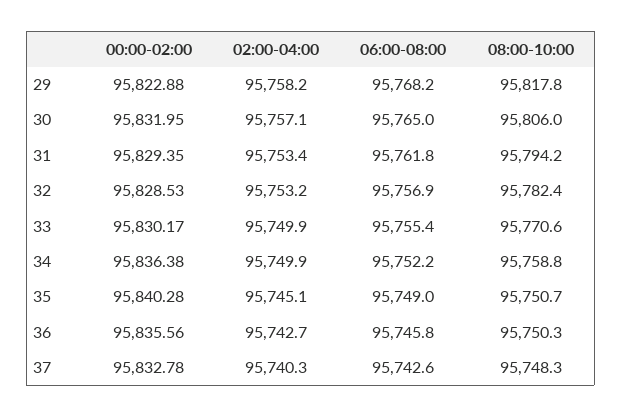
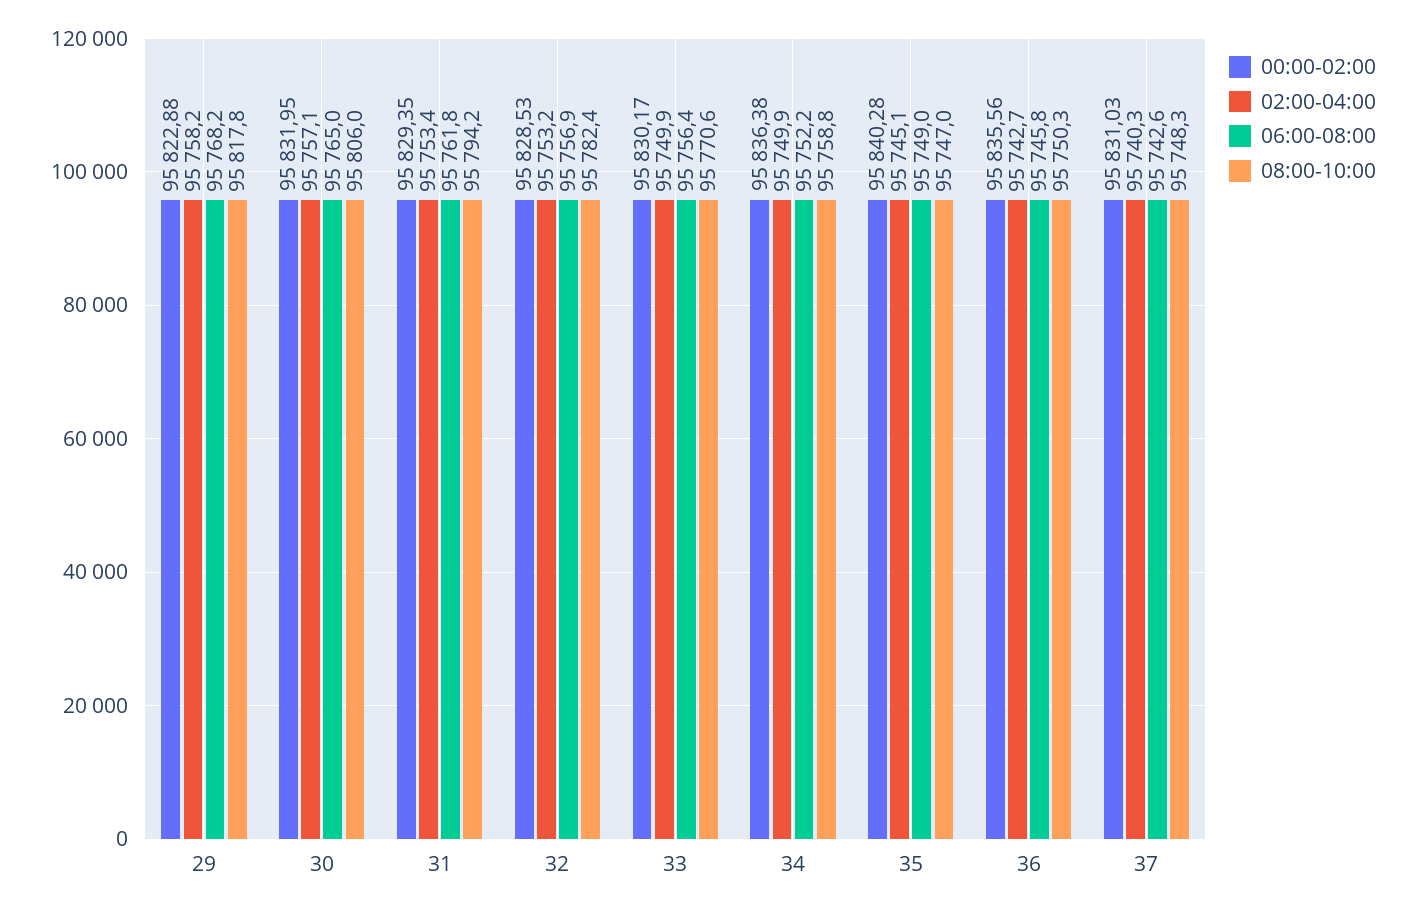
06:00-08:00, 33: 95755.4 -> 95756.4
08:00-10:00, 35: 95750.7 -> 95747
00:00-02:00, 37: 95832.78 -> 95831.03

